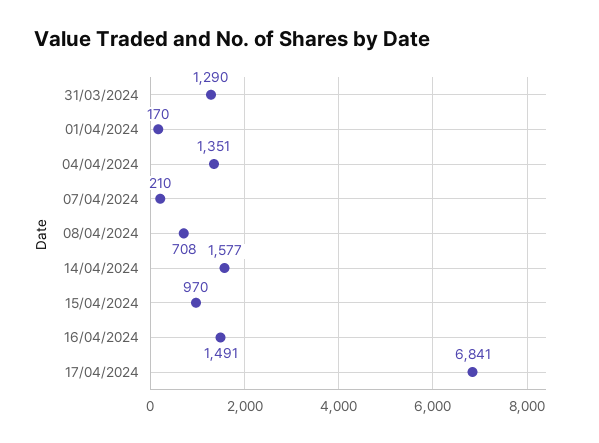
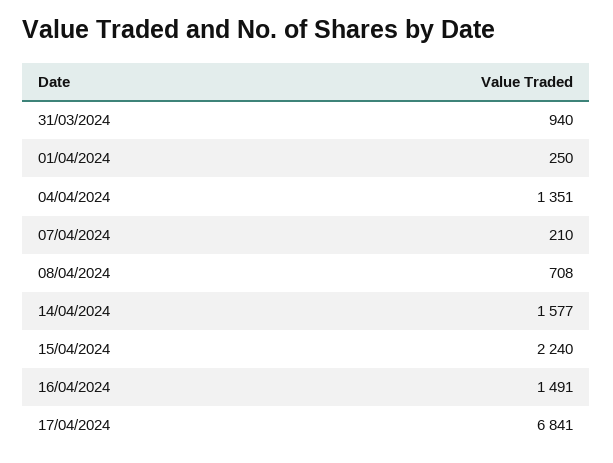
31/03/2024: 1290 -> 940
01/04/2024: 170 -> 250
15/04/2024: 970 -> 2240

